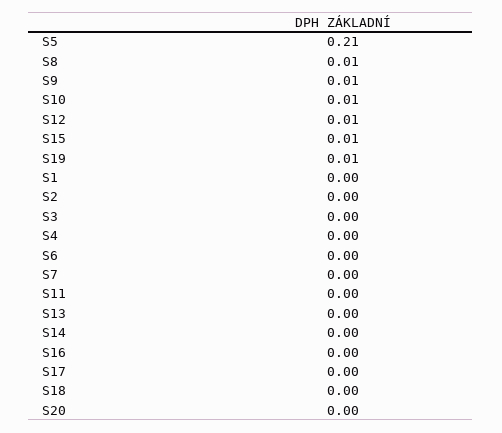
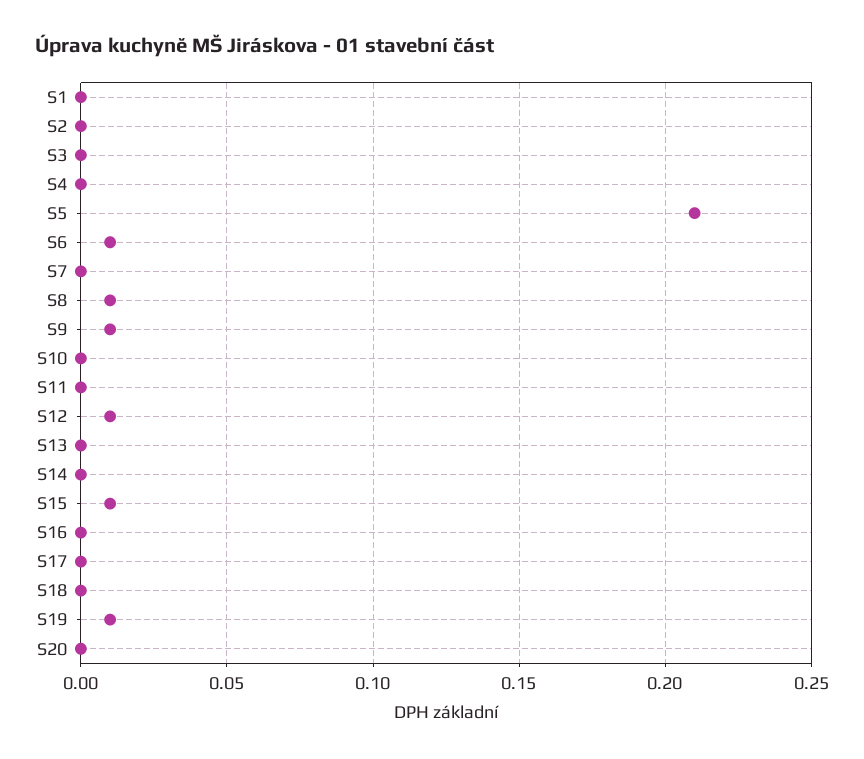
S10: 0.01 -> 0
S6: 0 -> 0.01

